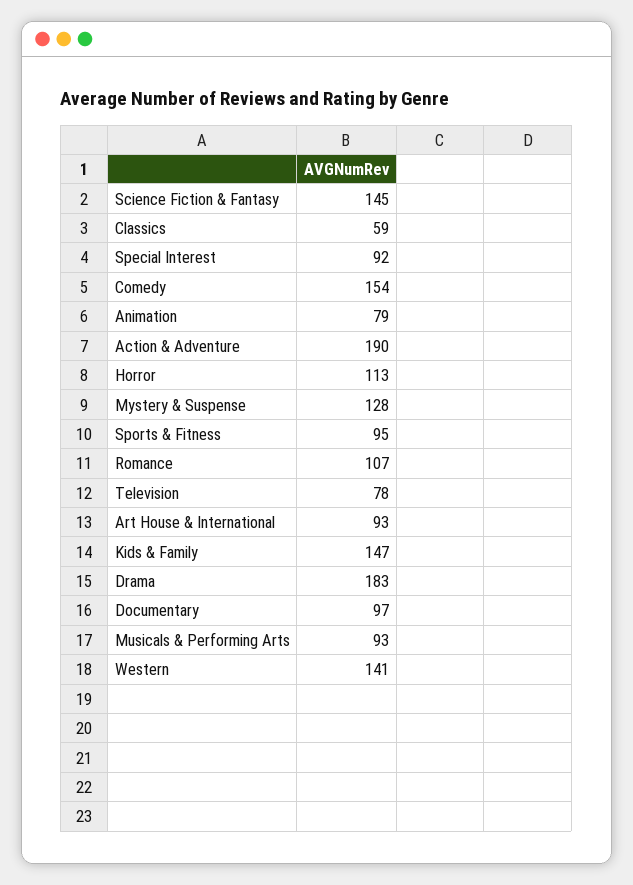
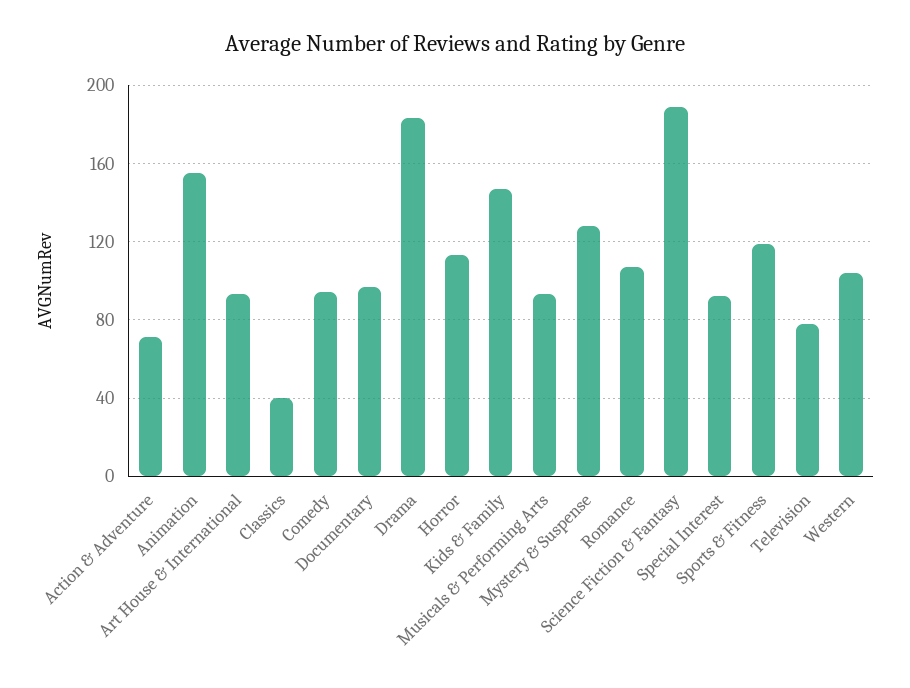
Science Fiction & Fantasy: 145 -> 190
Classics: 59 -> 40
Comedy: 154 -> 95
Animation: 79 -> 155
Action & Adventure: 190 -> 70
Sports & Fitness: 95 -> 120
Western: 141 -> 105

